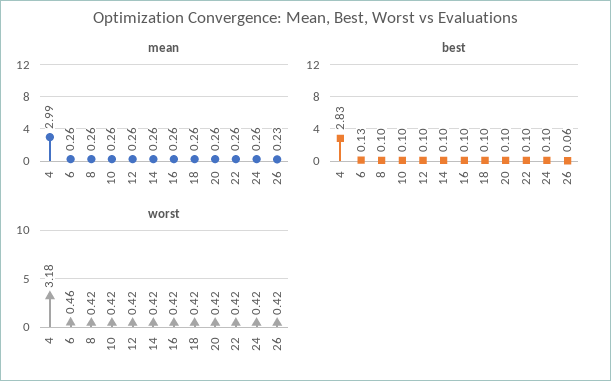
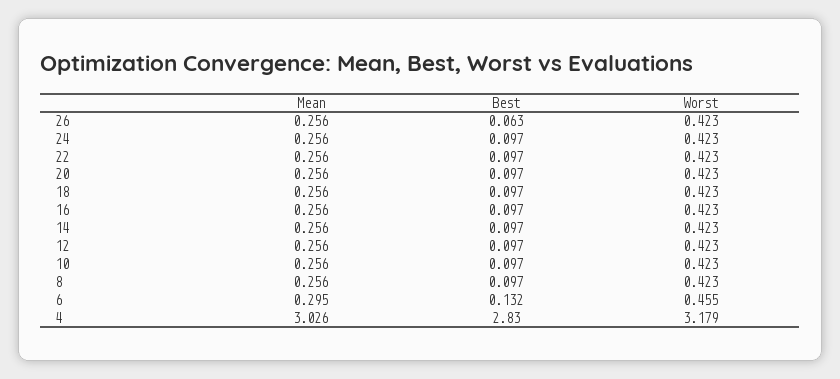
mean, 4: 2.99 -> 3.026
mean, 6: 0.26 -> 0.295
mean, 26: 0.23 -> 0.256

